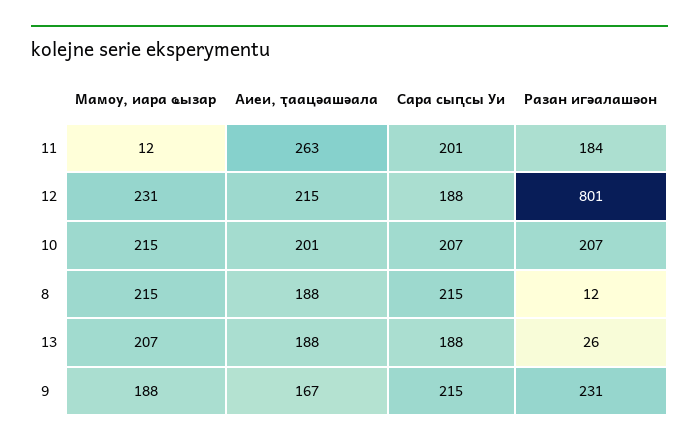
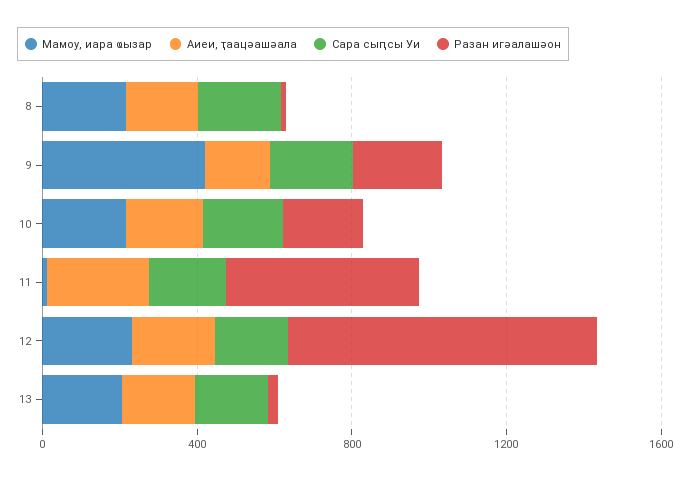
Разан игәалашәон, 11: 184 -> 500
Мамоу, иара ҩызар, 9: 188 -> 400

